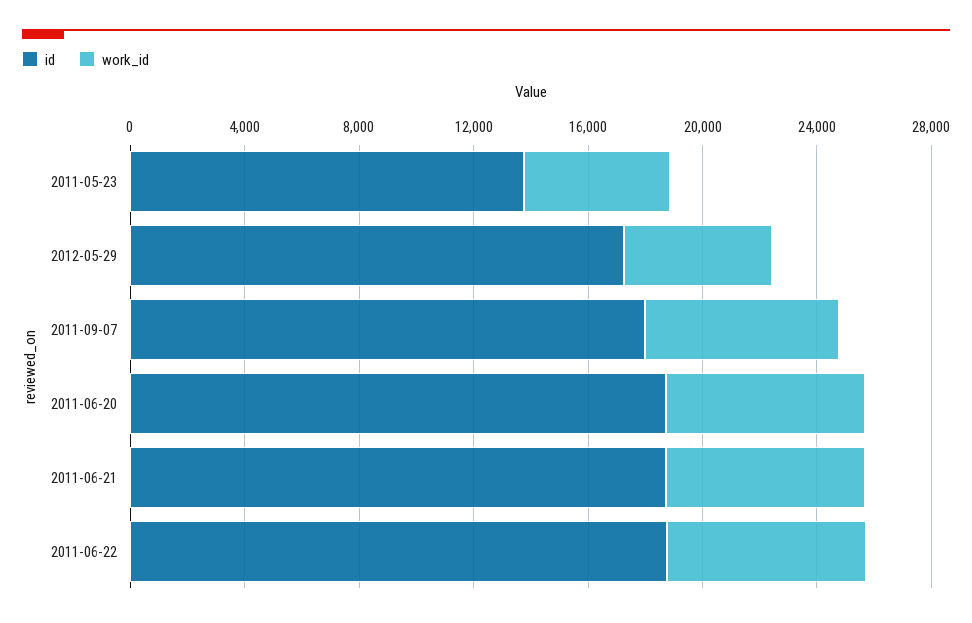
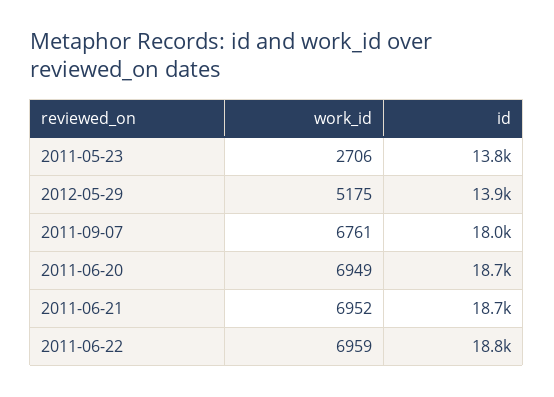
work_id, 2011-05-23: 5000 -> 2706
id, 2012-05-29: 17000 -> 13900

